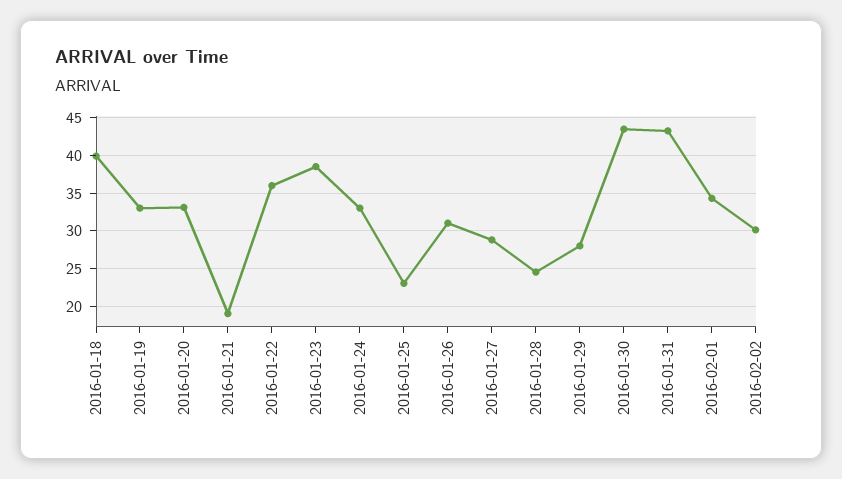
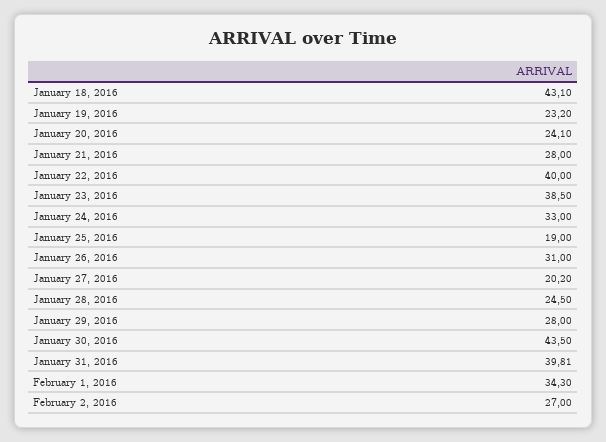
2016-01-18: 40 -> 43.1
2016-01-19: 33 -> 23.2
2016-01-20: 33 -> 24.1
2016-01-21: 19 -> 28
2016-01-22: 36 -> 40
2016-01-25: 23 -> 19
2016-01-27: 29 -> 20.2
2016-01-31: 43 -> 39.81
2016-02-02: 30 -> 27

